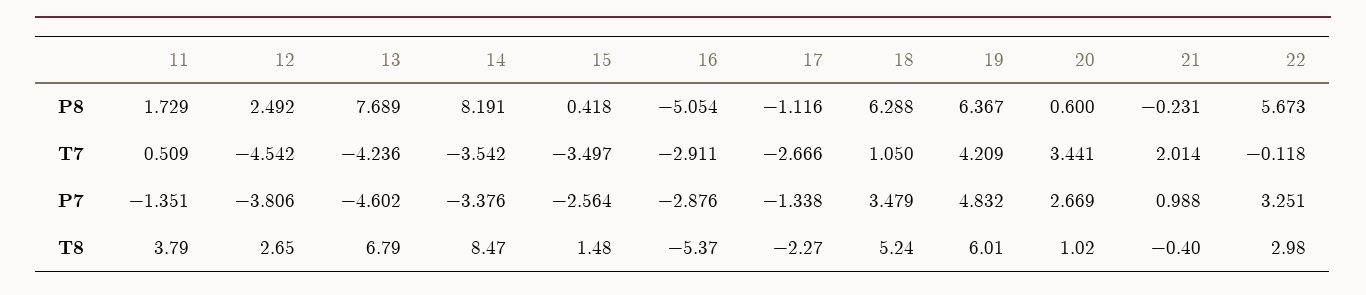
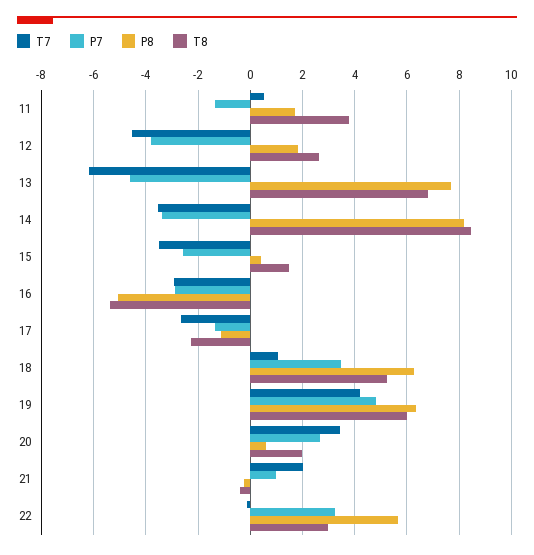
P8, 12: 2.492 -> 1.75
T7, 13: -4.236 -> -6.25
T8, 20: 1.02 -> 2

